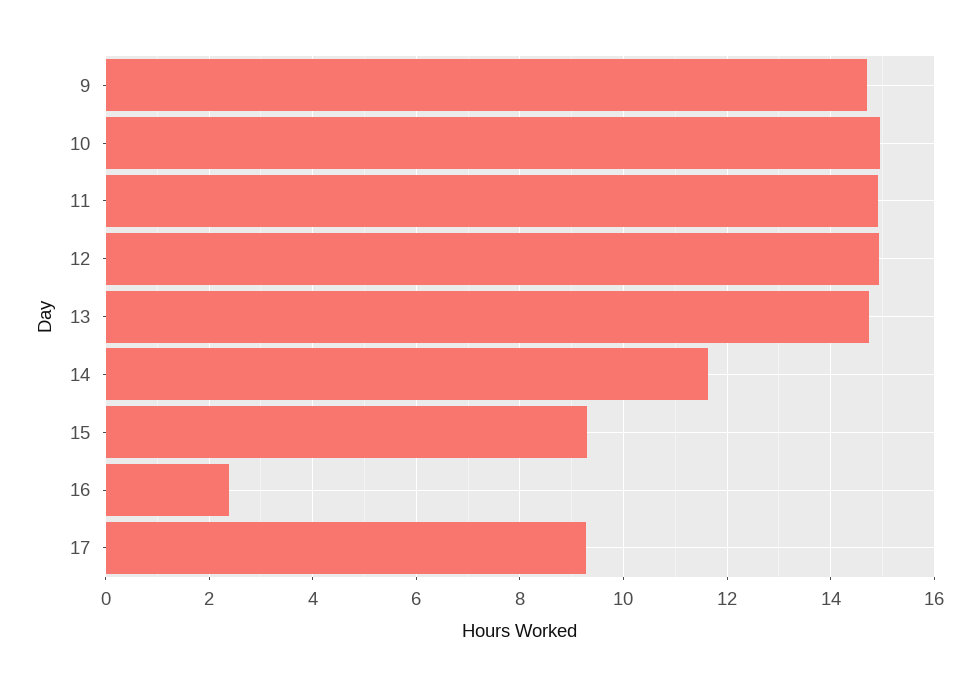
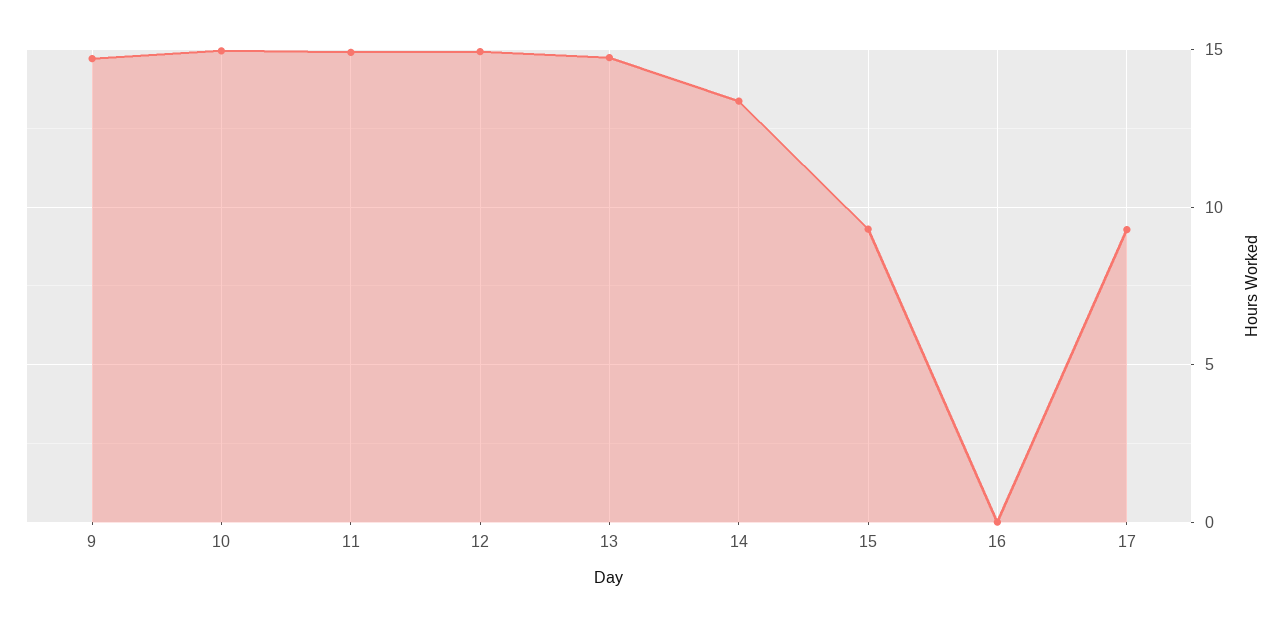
14: 11.6 -> 13.5
16: 2.4 -> 0

